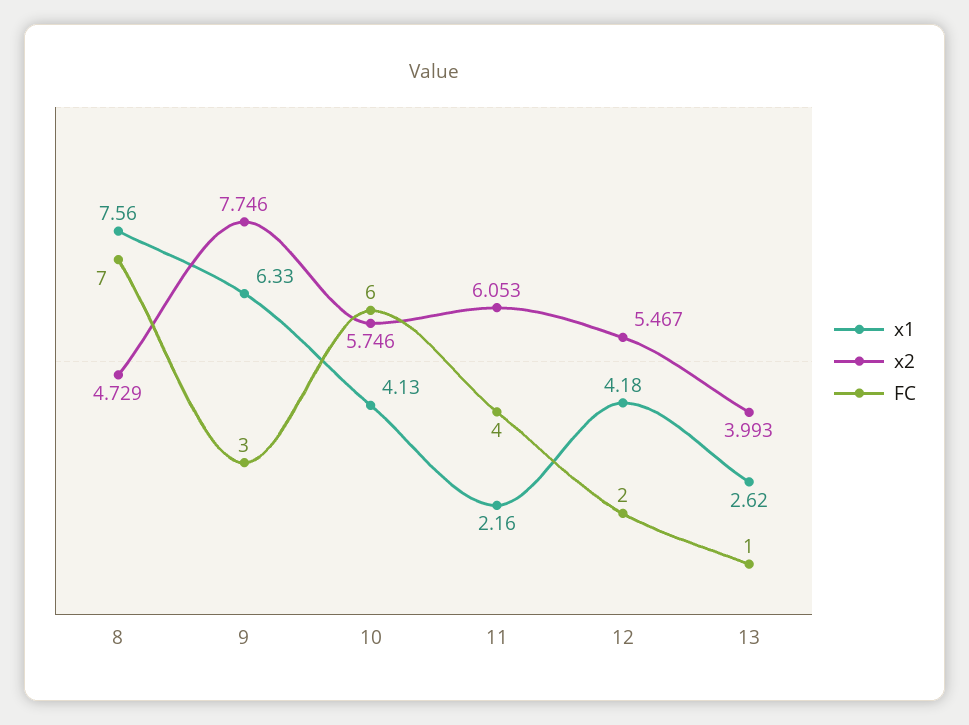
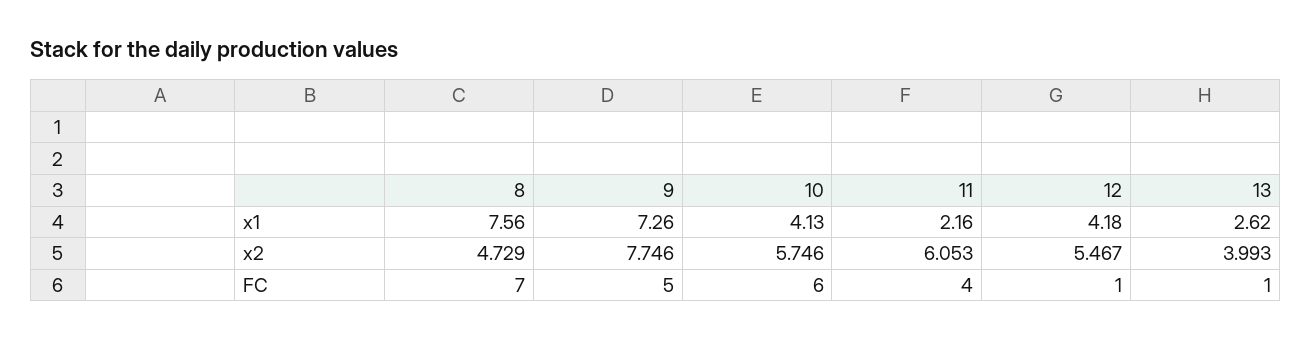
x1, 9: 6.33 -> 7.26
FC, 9: 3 -> 5
FC, 12: 2 -> 1

